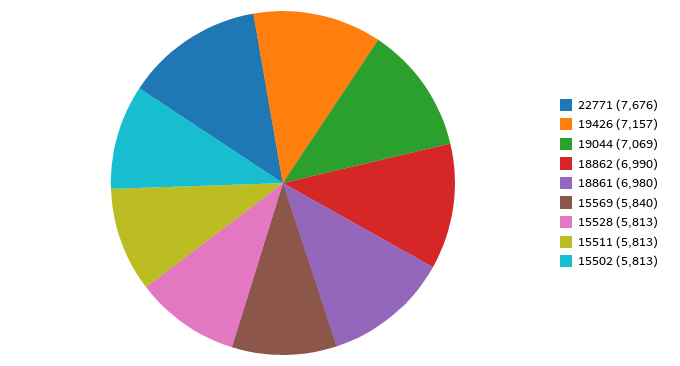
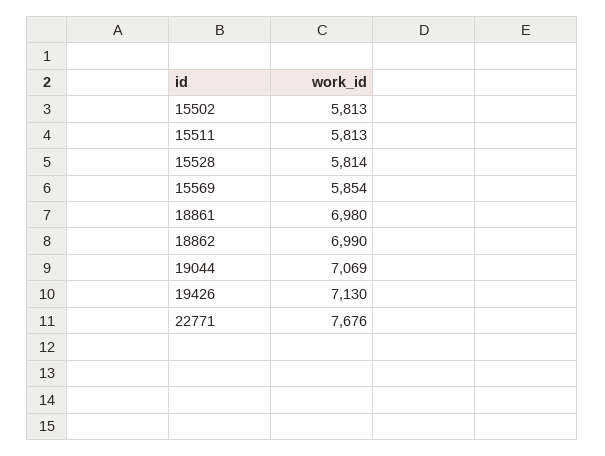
19426: 7157 -> 7130
15569: 5840 -> 5854
15528: 5813 -> 5814

